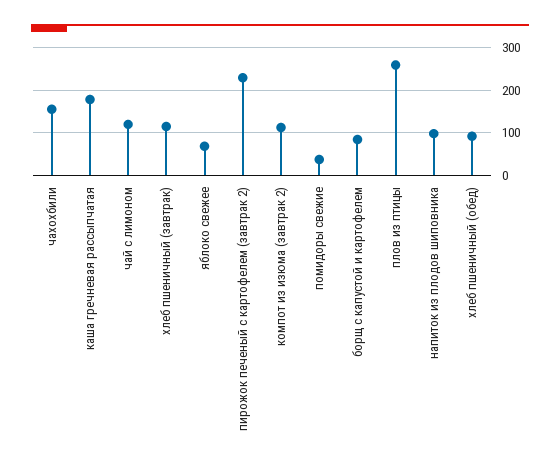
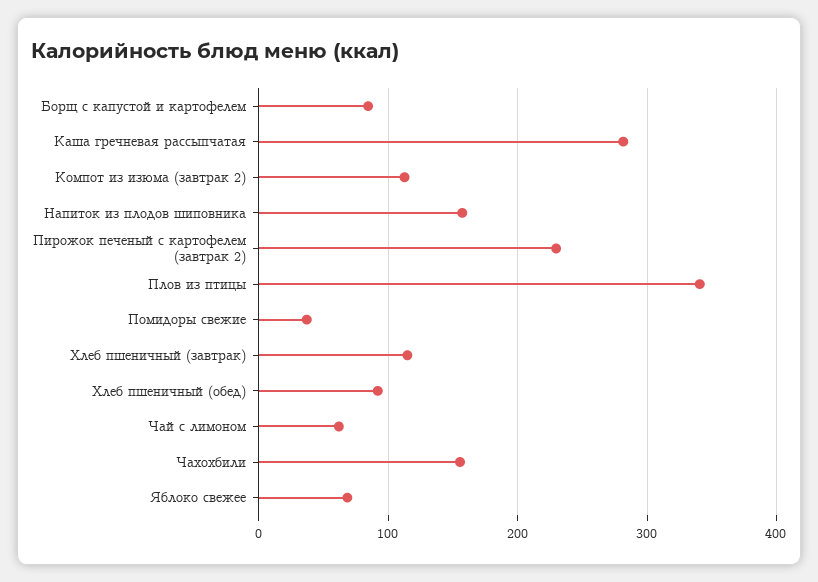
каша гречневая рассыпчатая: 180 -> 280
чай с лимоном: 120 -> 60
плов из птицы: 260 -> 340
напиток из плодов шиповника: 100 -> 160

